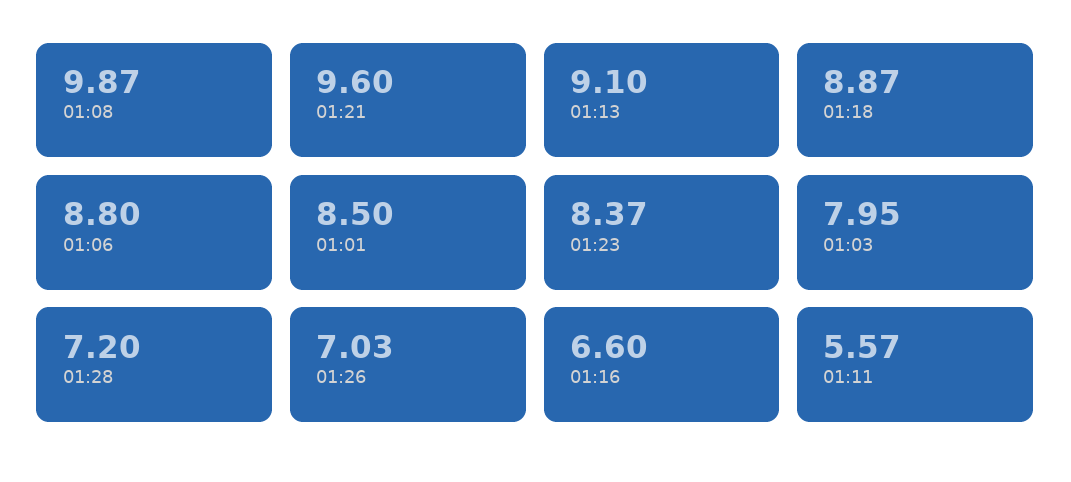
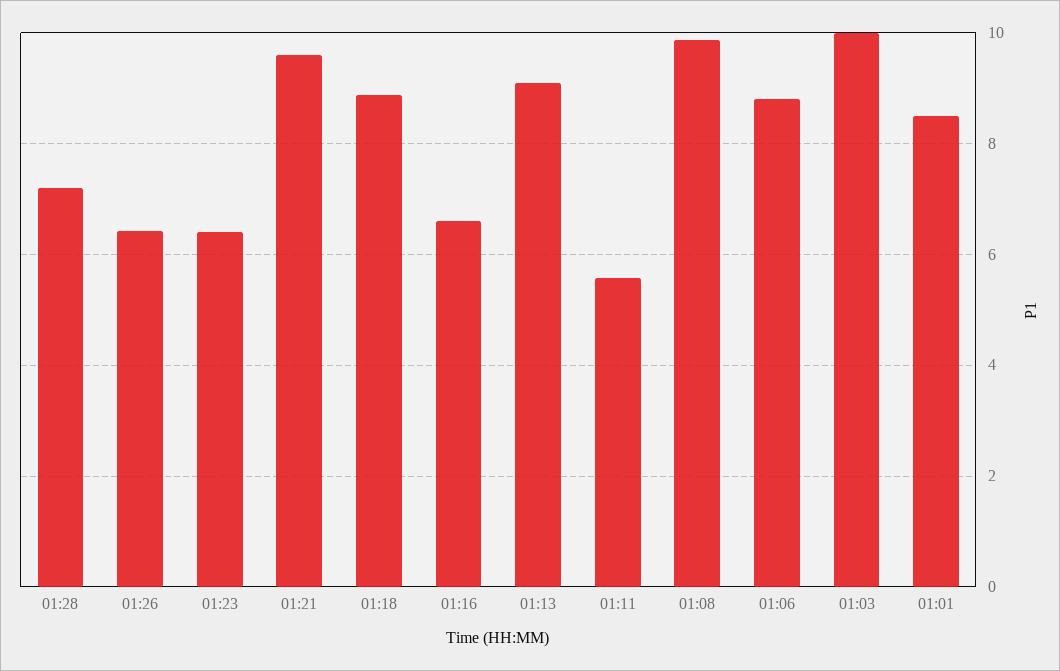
01:23: 8.37 -> 6.4
01:03: 7.95 -> 10
01:26: 7.03 -> 6.4

